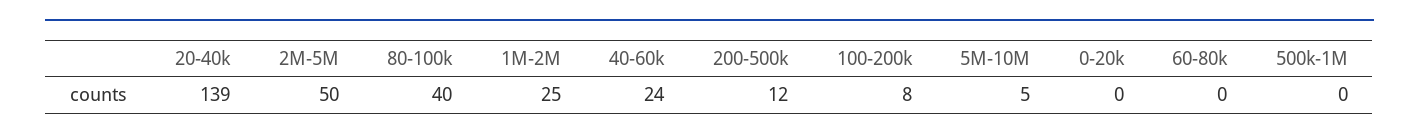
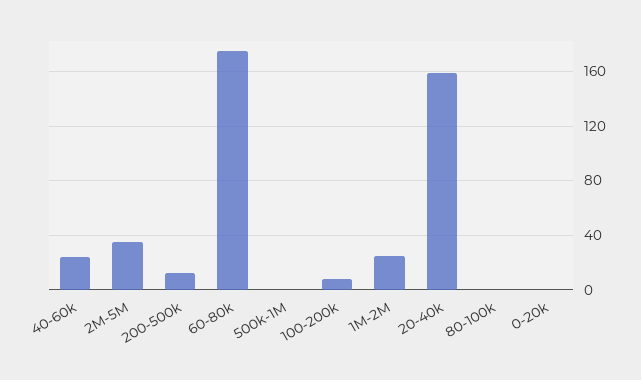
20-40k: 139 -> 160
2M-5M: 50 -> 35
80-100k: 40 -> 0
5M-10M: 5 -> none
60-80k: 0 -> 175

